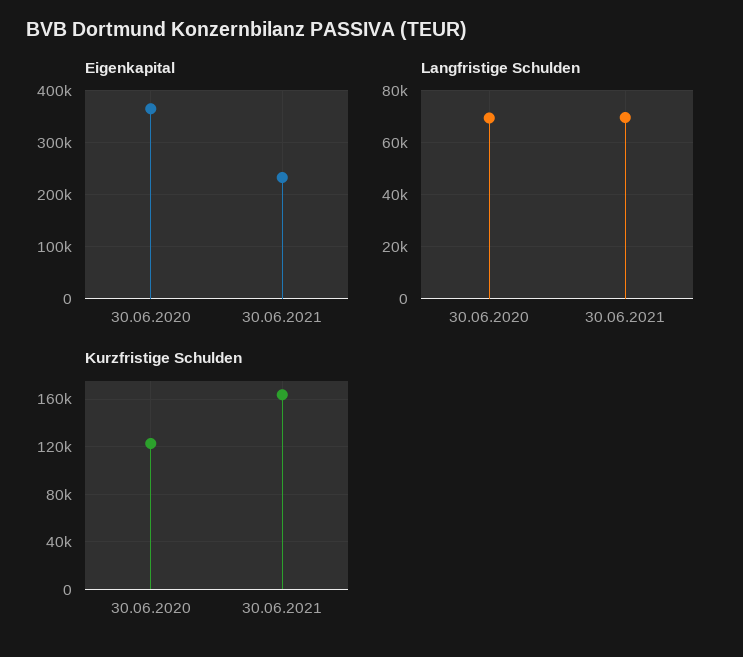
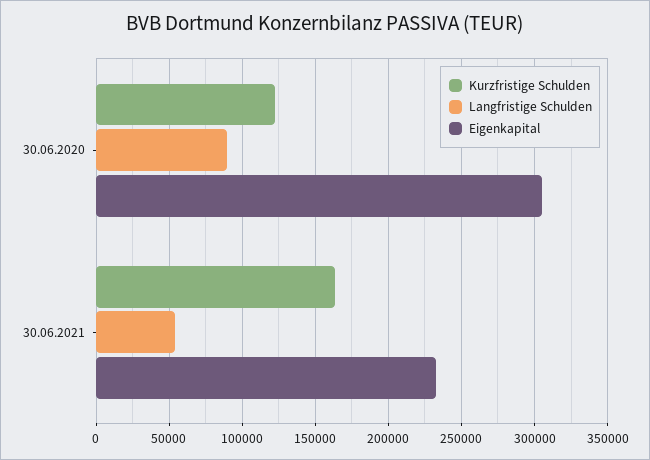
Eigenkapital, 30.06.2020: 360000 -> 305000
Langfristige Schulden, 30.06.2020: 70000 -> 90000
Langfristige Schulden, 30.06.2021: 70000 -> 55000

